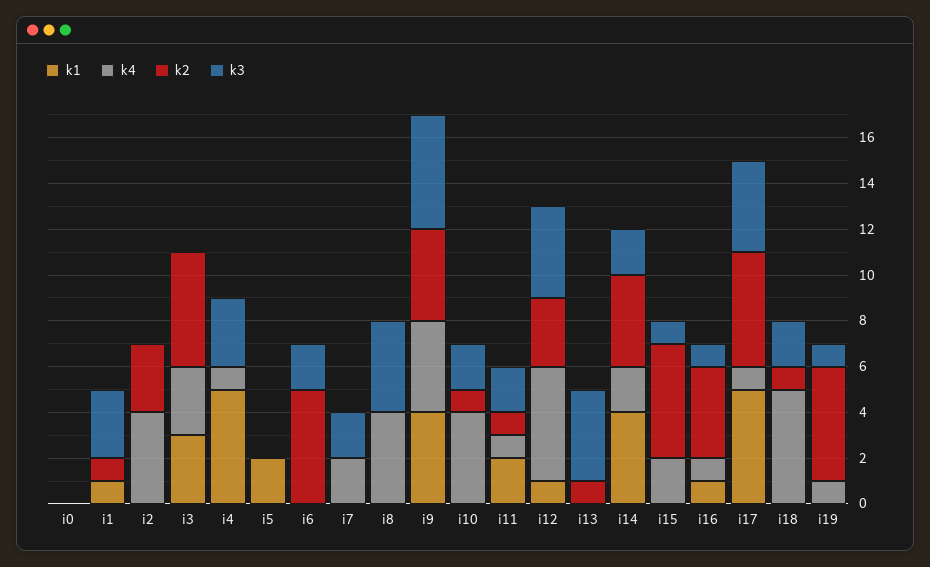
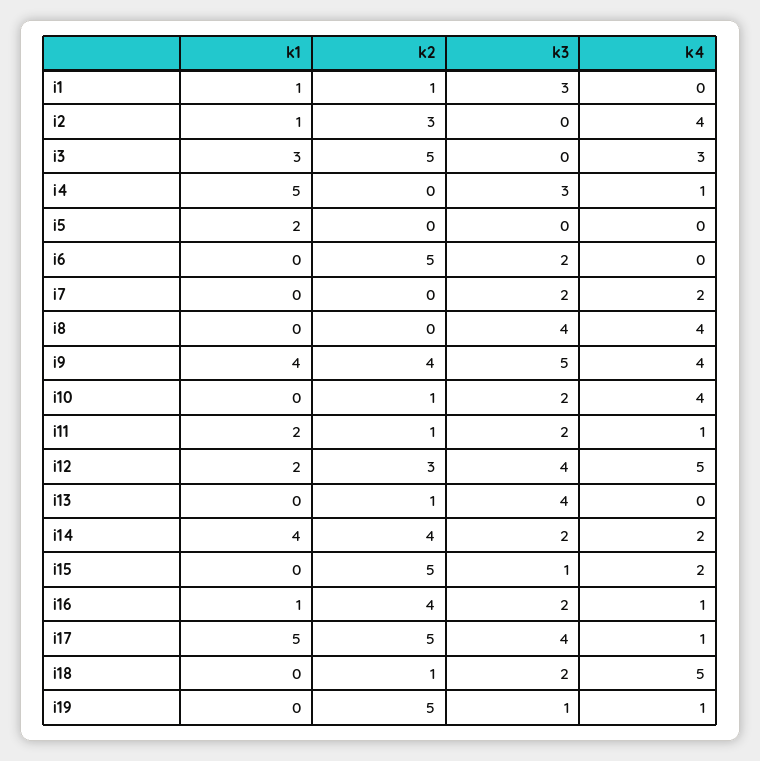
k1, i0: 0 -> none
k4, i0: 0 -> none
k2, i0: 0 -> none
k3, i0: 0 -> none
k1, i2: 0 -> 1
k1, i12: 1 -> 2
k3, i16: 1 -> 2

